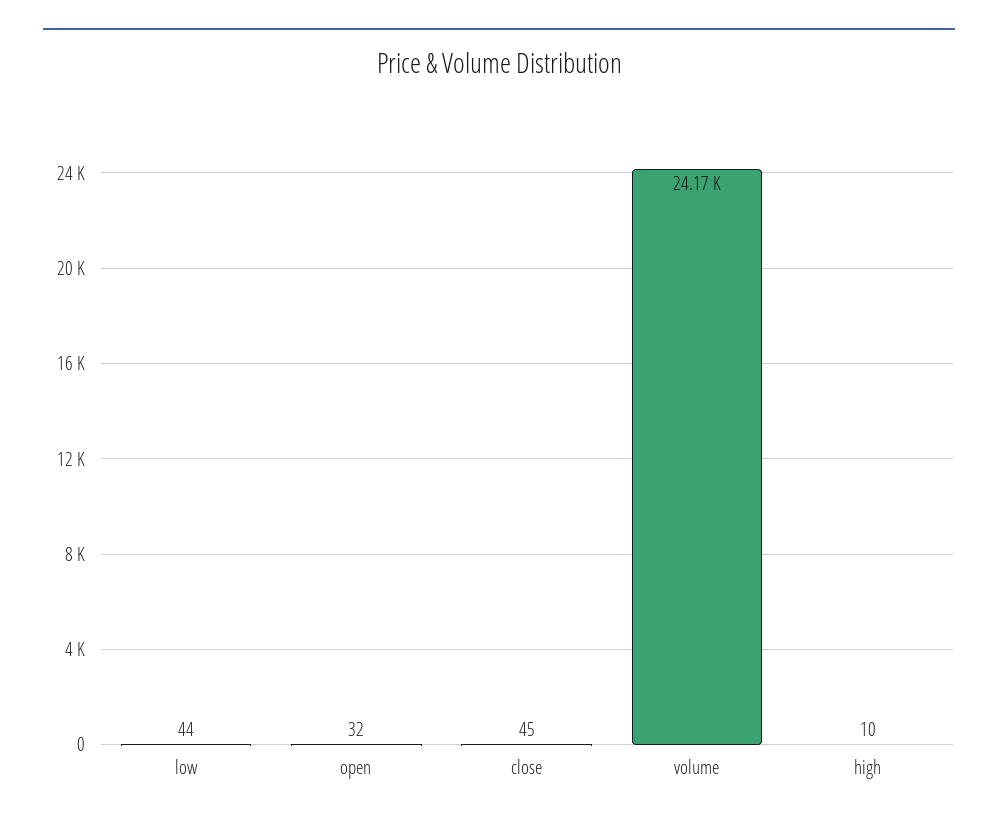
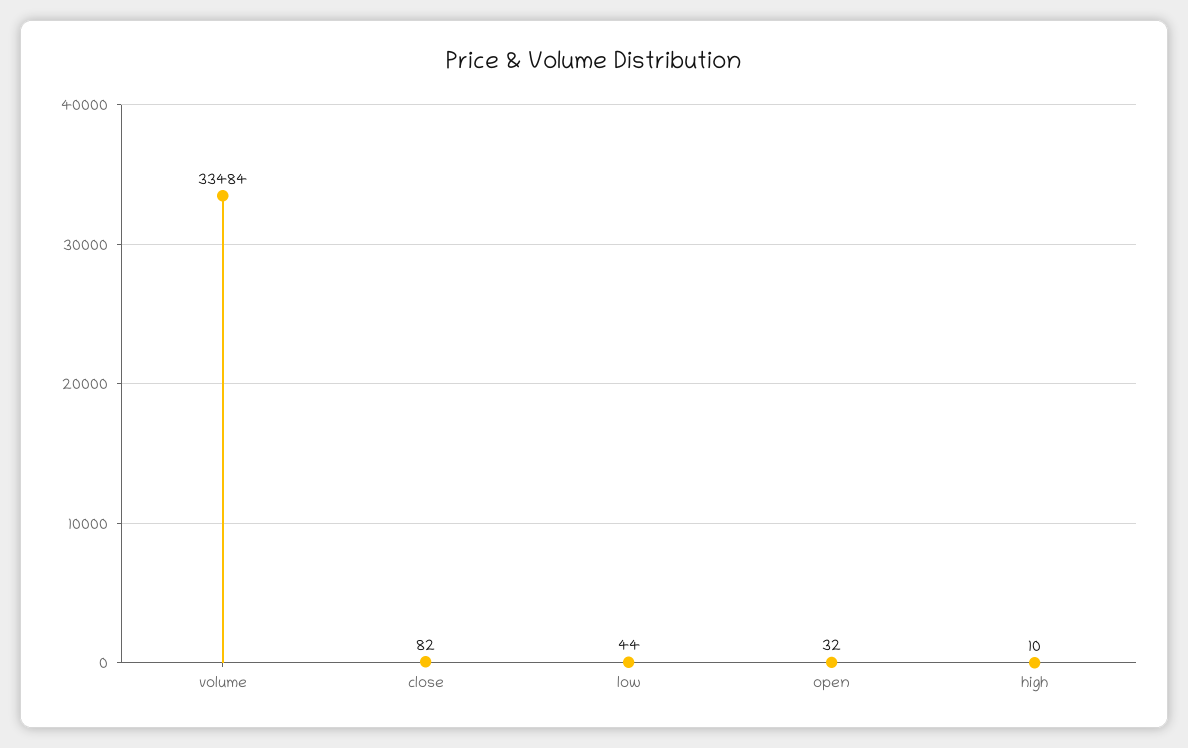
close: 45 -> 82
volume: 24170 -> 33484

